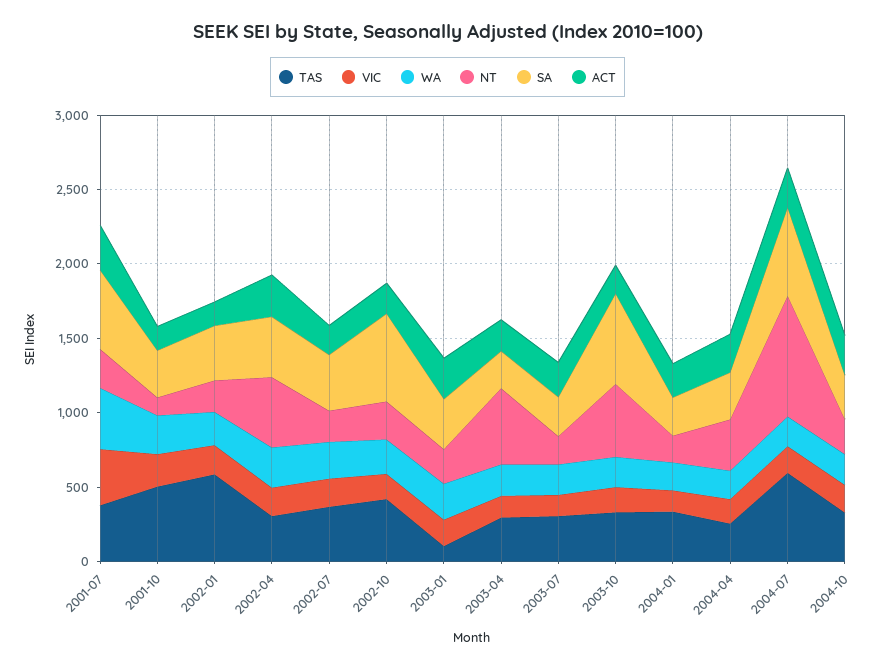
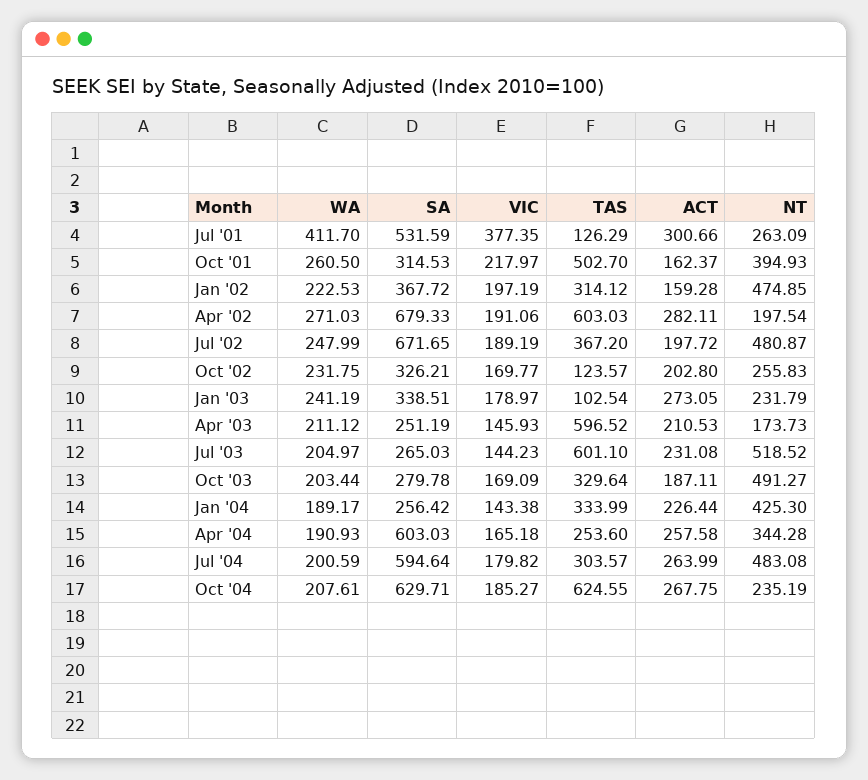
TAS, 2001-07: 400 -> 126.29
NT, 2001-10: 100 -> 394.93
TAS, 2002-01: 600 -> 314.12
NT, 2002-01: 200 -> 474.85
TAS, 2002-04: 300 -> 603.03
NT, 2002-04: 500 -> 197.54
SA, 2002-04: 400 -> 679.33
NT, 2002-07: 200 -> 480.87
SA, 2002-07: 400 -> 671.65
TAS, 2002-10: 400 -> 123.57
SA, 2002-10: 600 -> 326.21
TAS, 2003-04: 300 -> 596.52
NT, 2003-04: 500 -> 173.73
TAS, 2003-07: 300 -> 601.1
NT, 2003-07: 200 -> 518.52
SA, 2003-10: 600 -> 279.78
NT, 2004-01: 200 -> 425.3
SA, 2004-04: 300 -> 603.03
TAS, 2004-07: 600 -> 303.57
NT, 2004-07: 800 -> 483.08
TAS, 2004-10: 300 -> 624.55
SA, 2004-10: 300 -> 629.71

